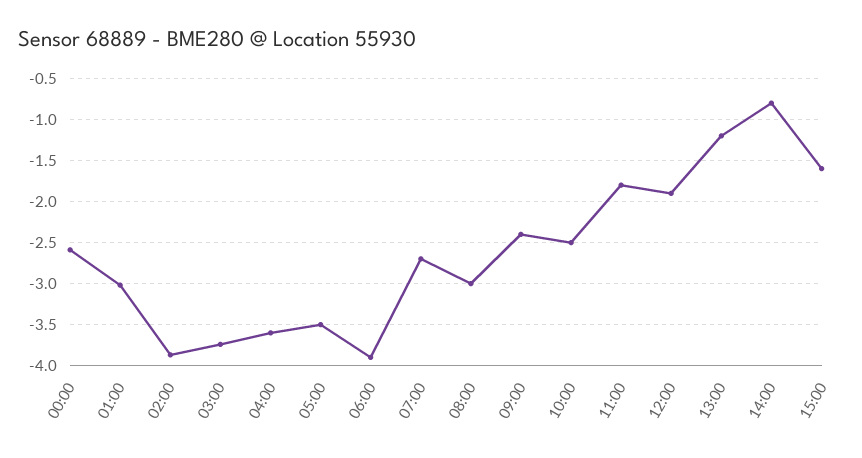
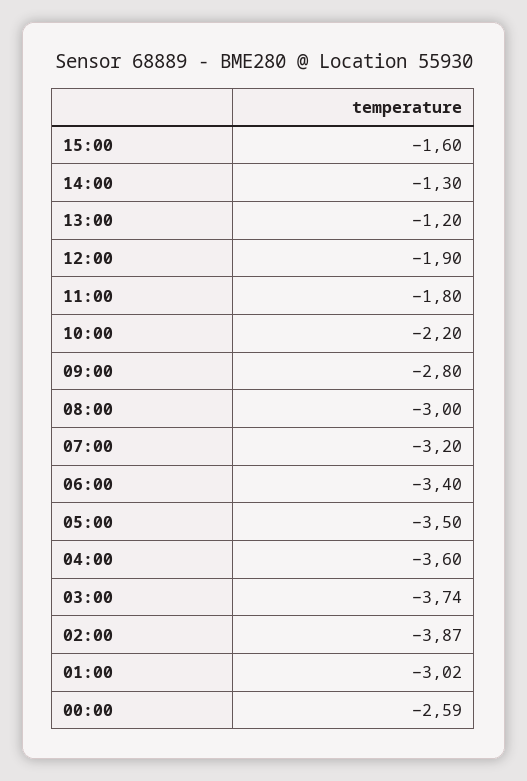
06:00: -3.9 -> -3.4
07:00: -2.7 -> -3.2
09:00: -2.4 -> -2.8
10:00: -2.5 -> -2.2
14:00: -0.8 -> -1.3

